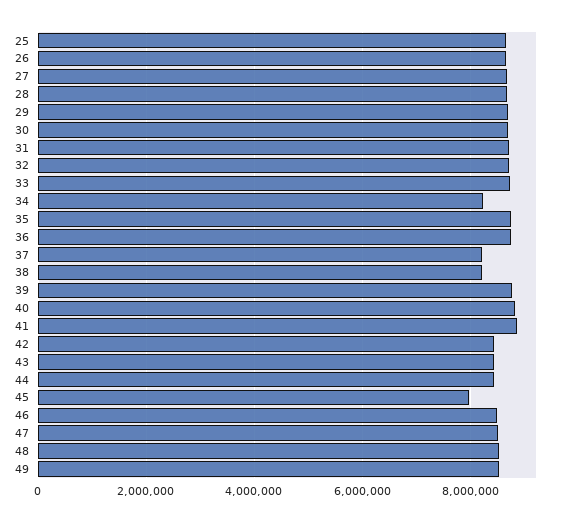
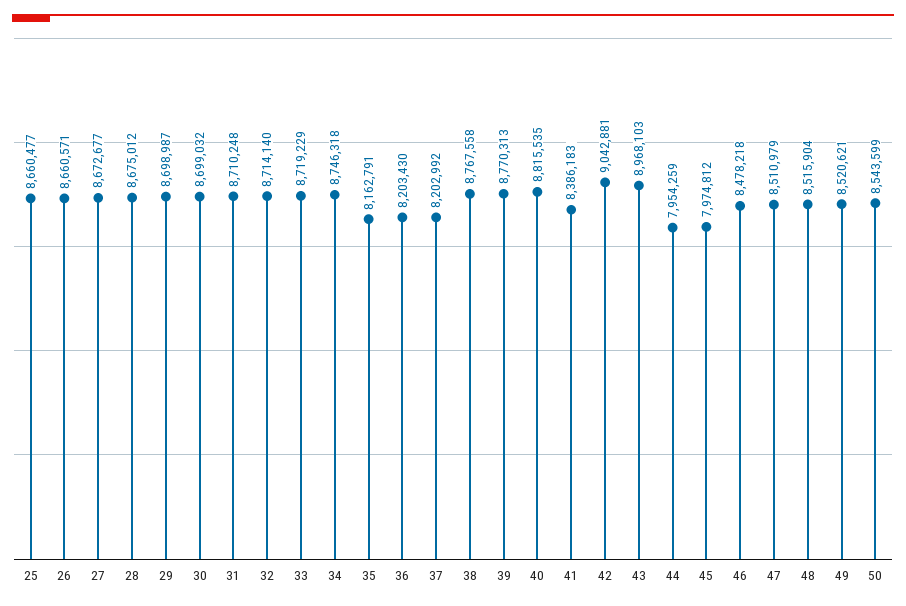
34: 8200000 -> 8746318
35: 8800000 -> 8162791
36: 8800000 -> 8203430
38: 8200000 -> 8767558
41: 8800000 -> 8386183
42: 8400000 -> 9042881
43: 8400000 -> 8968103
44: 8400000 -> 7954259
50: none -> 8543599

